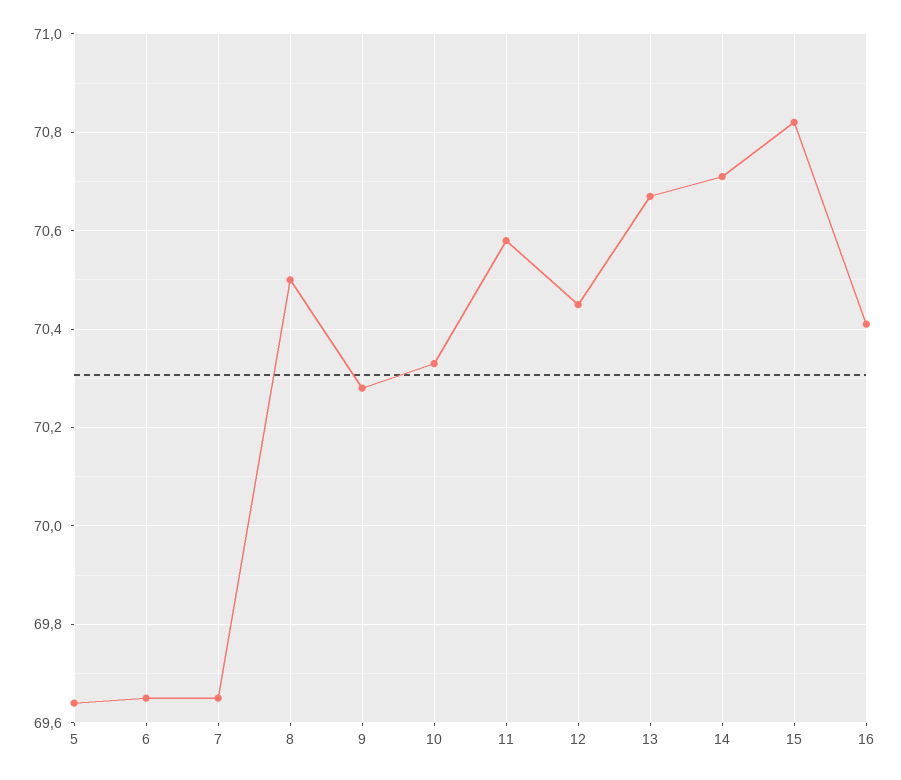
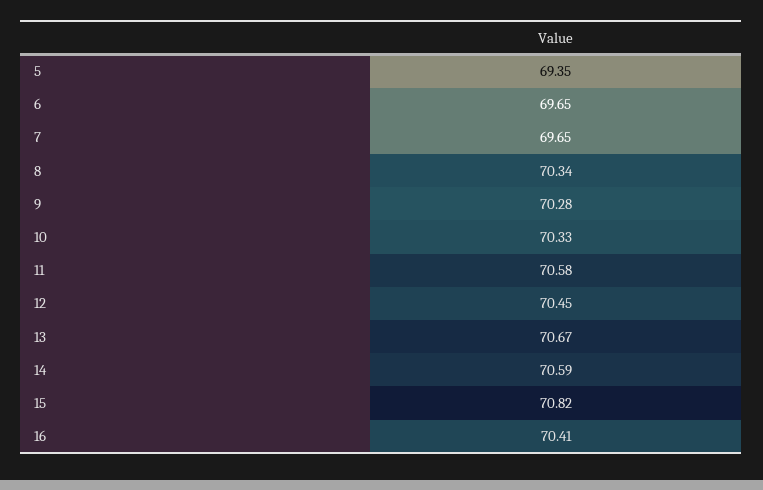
5: 69.65 -> 69.35
8: 70.5 -> 70.34
14: 70.7 -> 70.59

